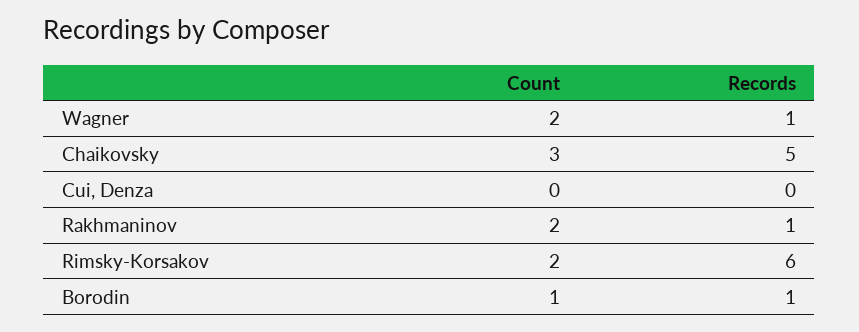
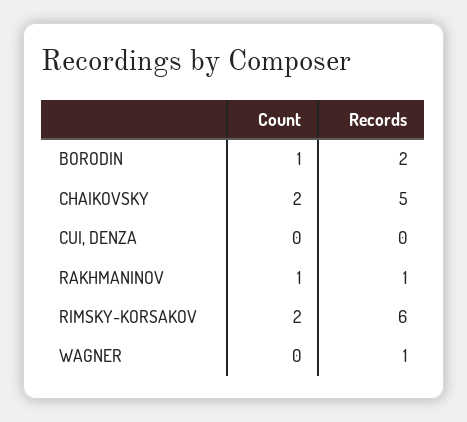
Count, Wagner: 2 -> 0
Count, Chaikovsky: 3 -> 2
Count, Rakhmaninov: 2 -> 1
Records, Borodin: 1 -> 2

